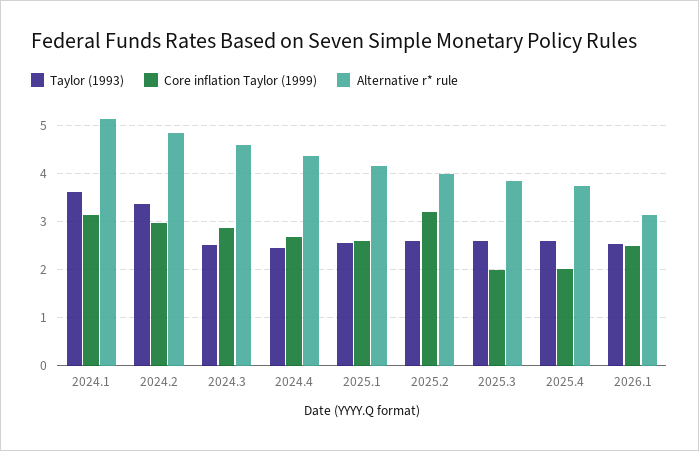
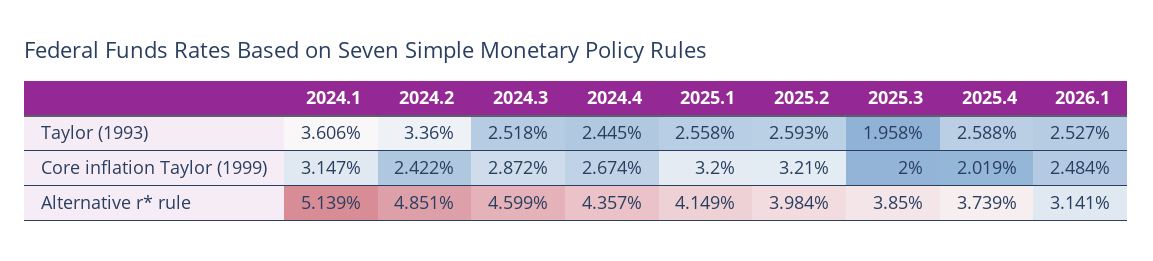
Core inflation Taylor (1999), 2024.2: 3 -> 2.422
Core inflation Taylor (1999), 2025.1: 2.6 -> 3.2
Taylor (1993), 2025.3: 2.6 -> 1.958

